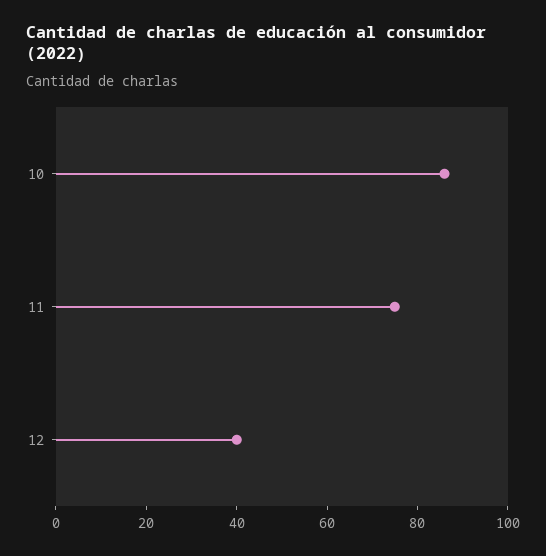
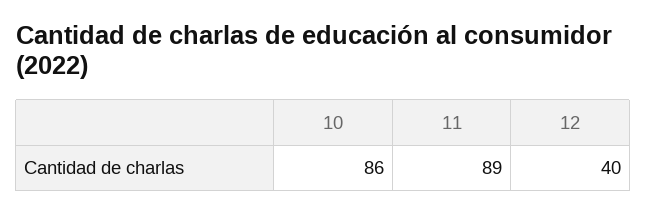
11: 75 -> 89

